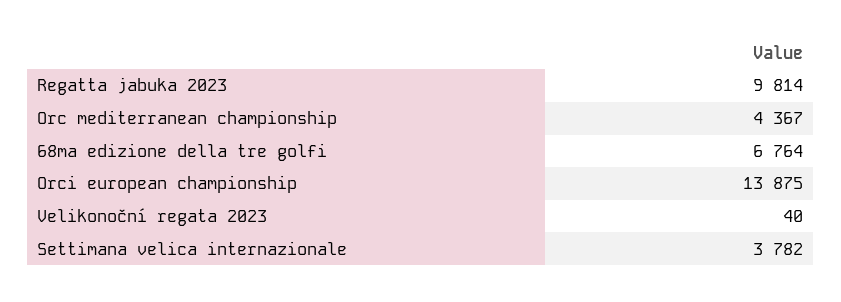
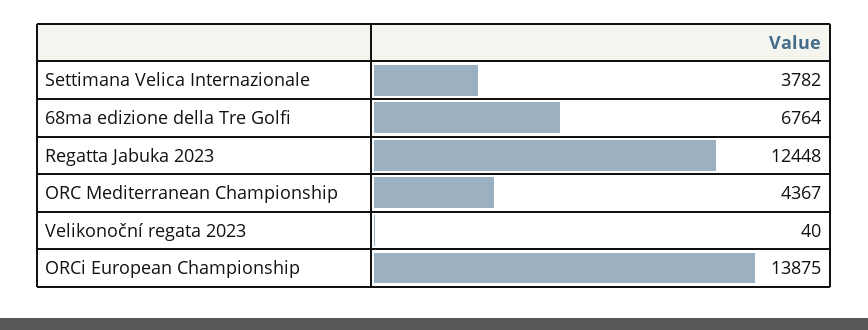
Regatta jabuka 2023: 9814 -> 12448

